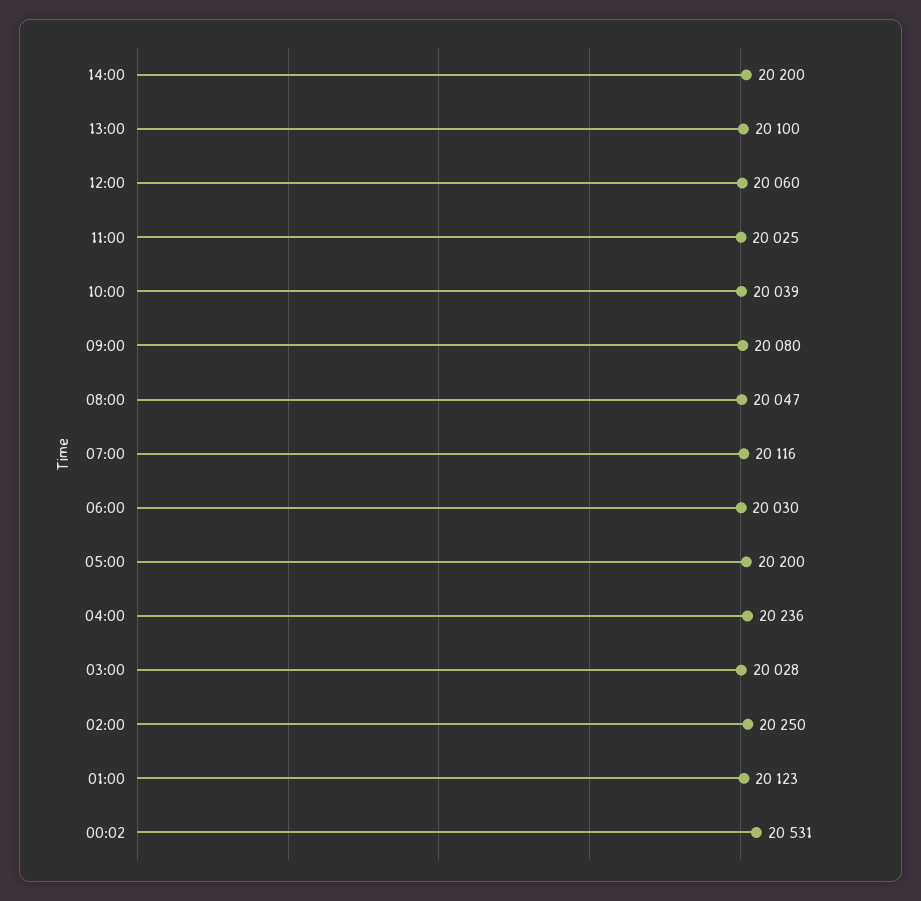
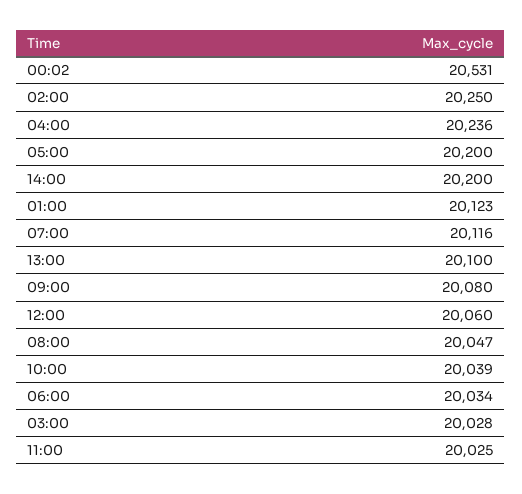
06:00: 20030 -> 20034

